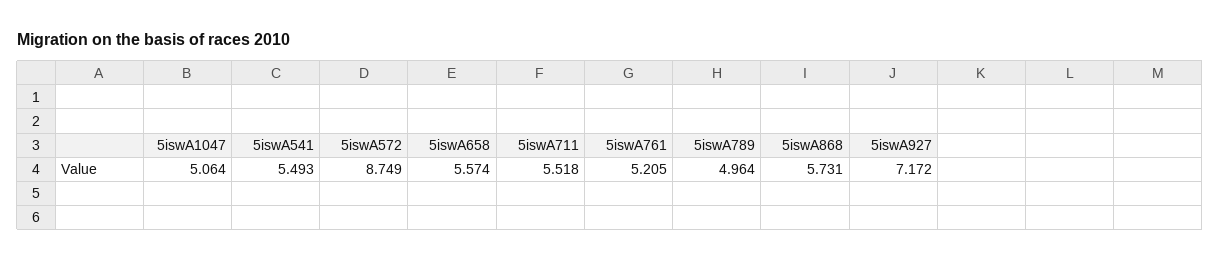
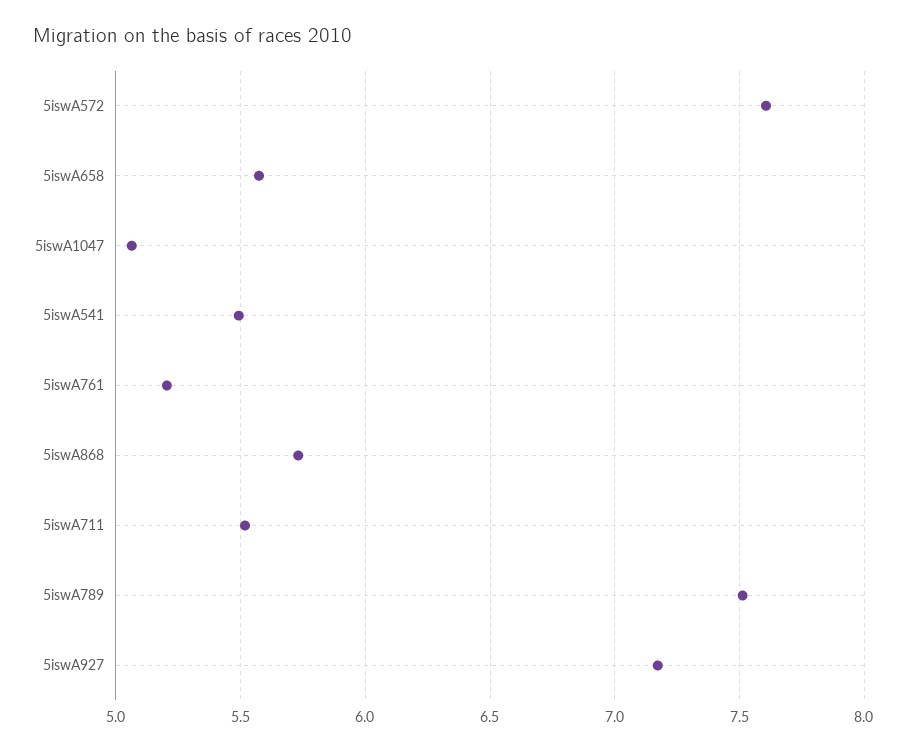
5iswA572: 8.749 -> 7.6
5iswA789: 4.964 -> 7.5

